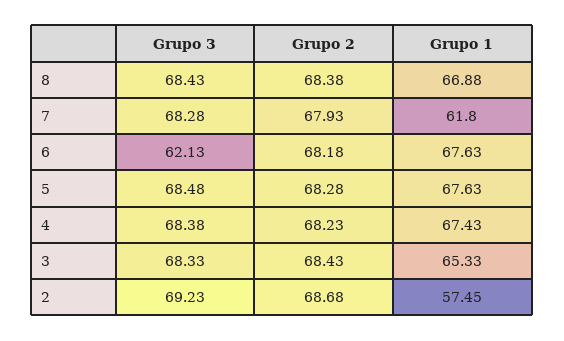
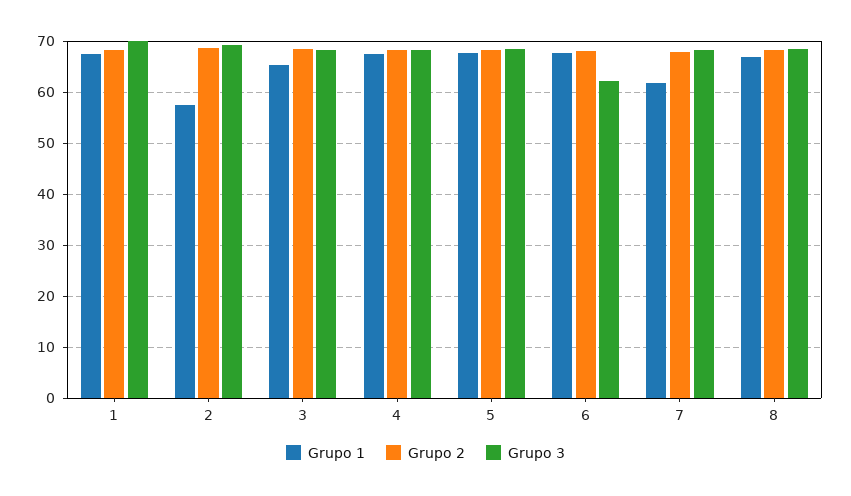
Grupo 1, 1: none -> 68
Grupo 2, 1: none -> 68
Grupo 3, 1: none -> 70

